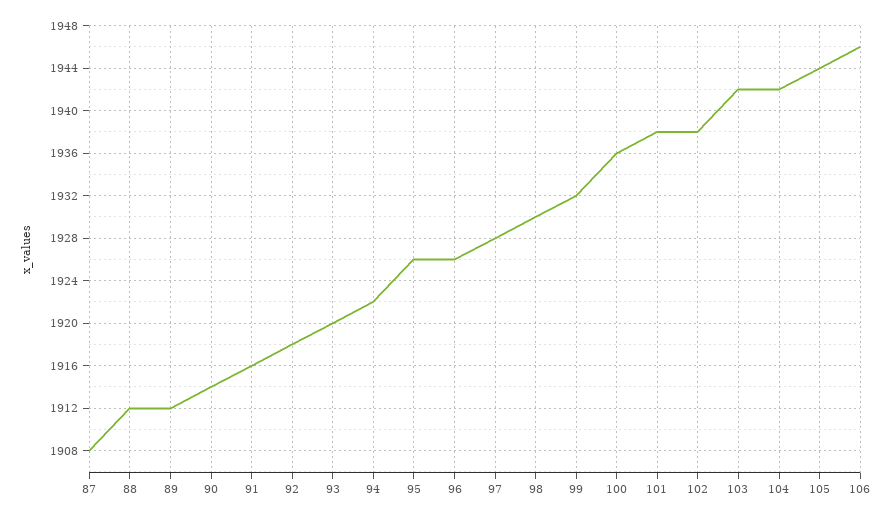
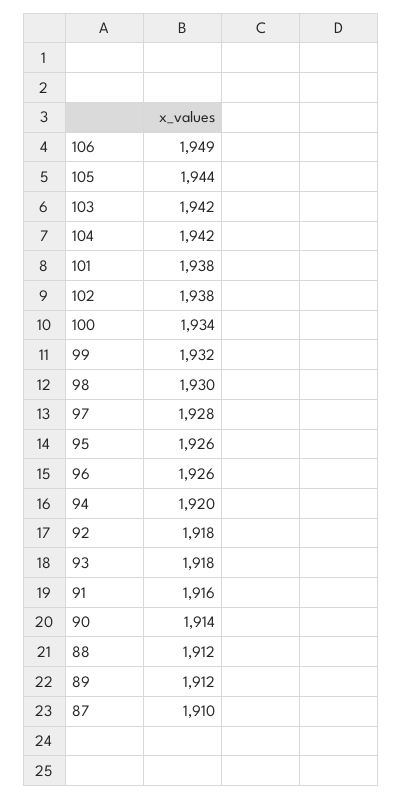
87: 1908 -> 1910
93: 1920 -> 1918
94: 1922 -> 1920
100: 1936 -> 1934
106: 1946 -> 1949

